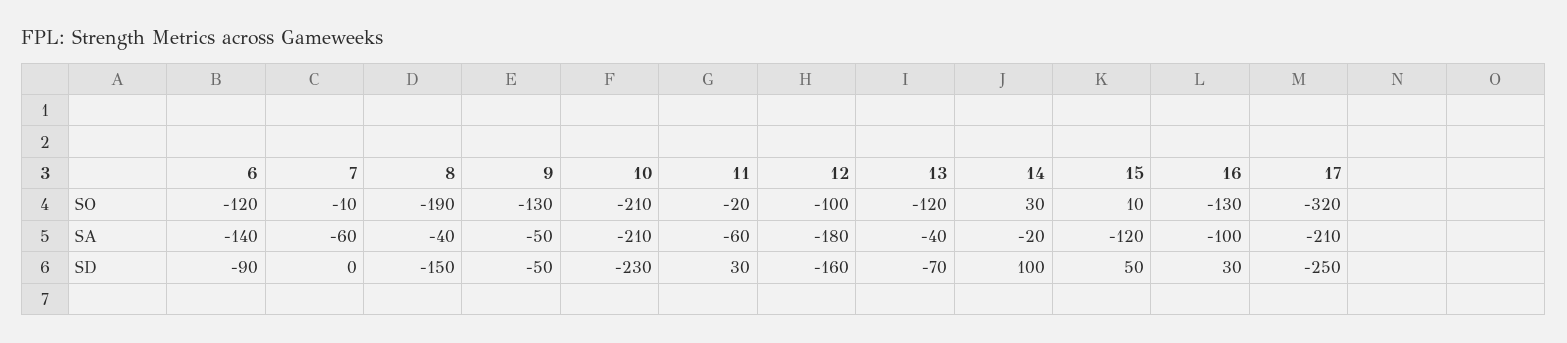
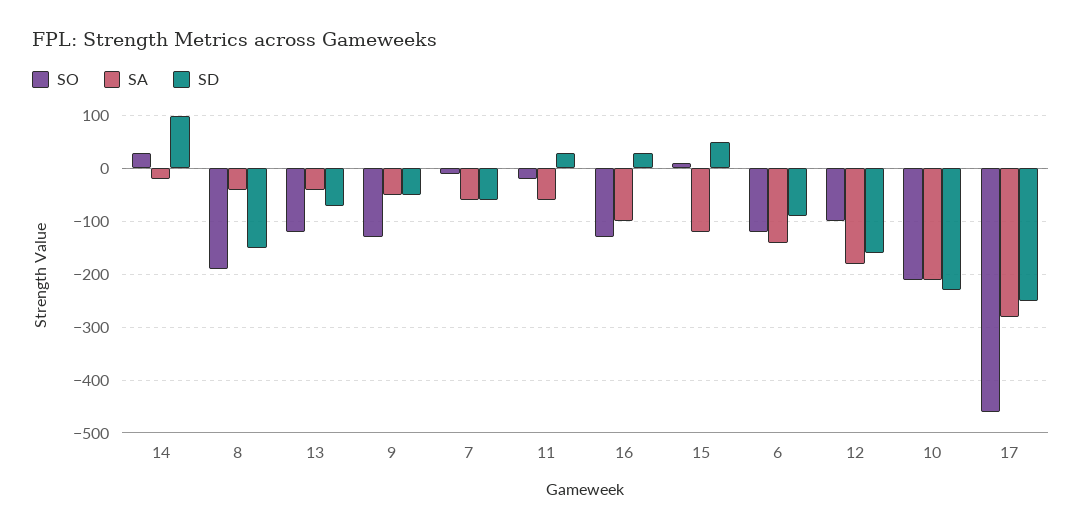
SO, 17: -320 -> -460
SA, 17: -210 -> -280
SD, 7: 0 -> -60

